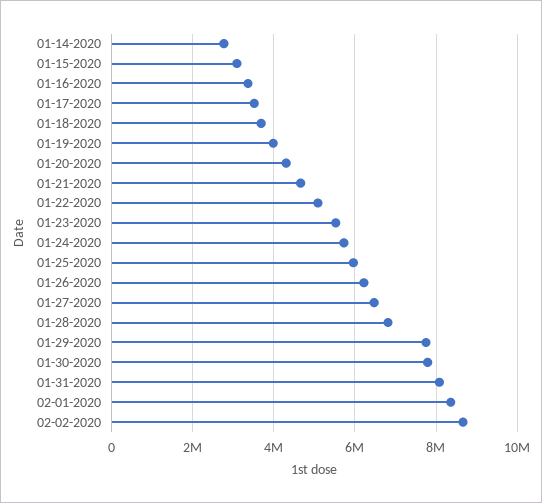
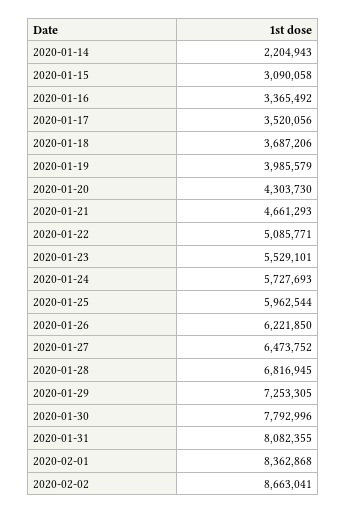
01-14-2020: 2800000 -> 2204943
01-29-2020: 7800000 -> 7253305

